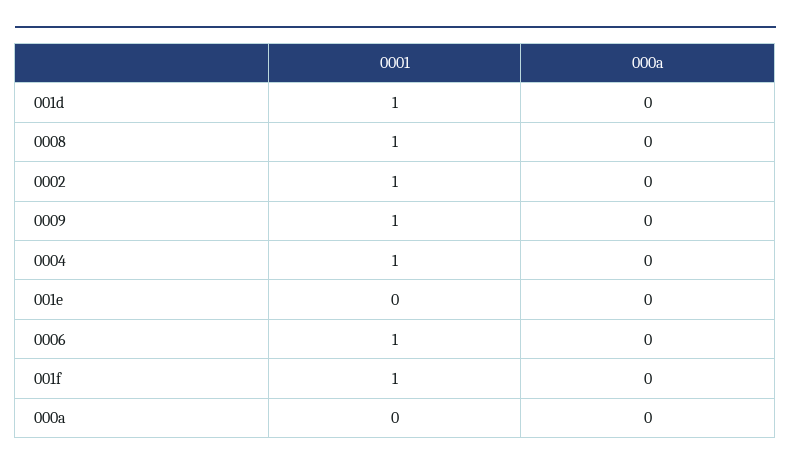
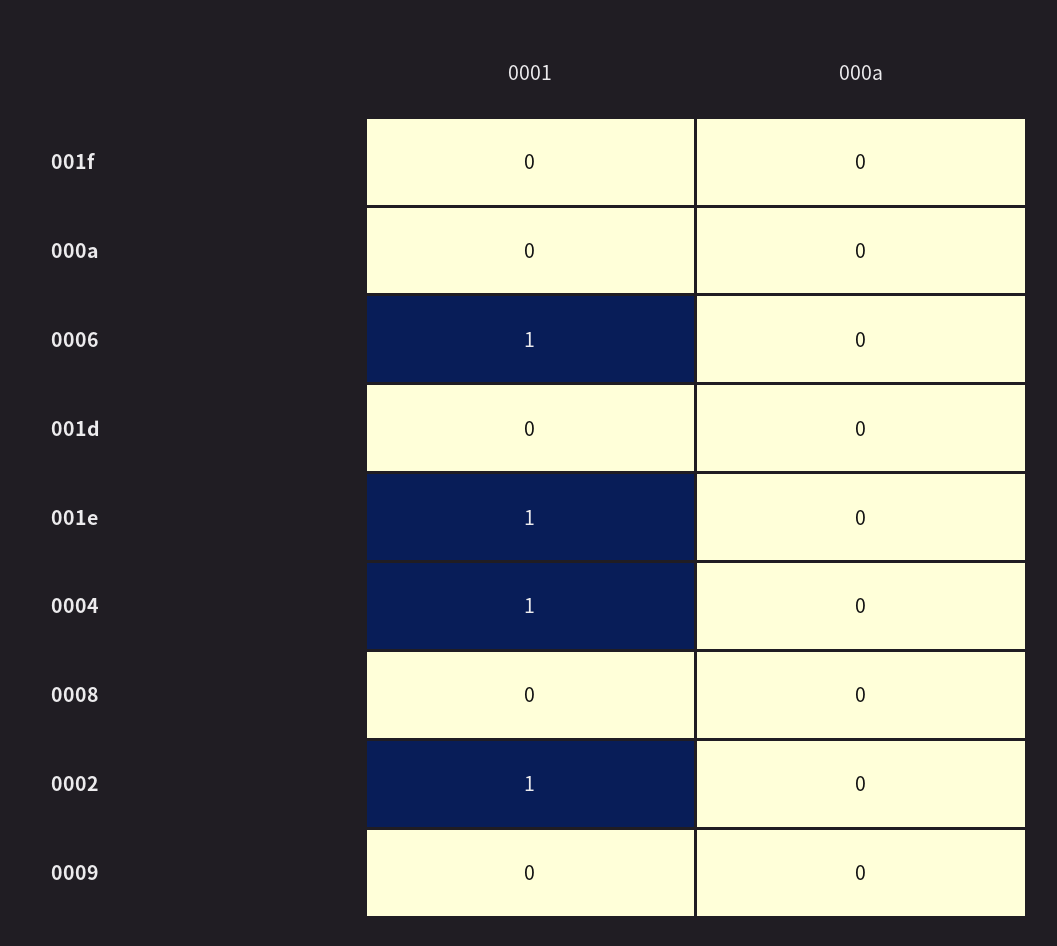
0001, 001d: 1 -> 0
0001, 0008: 1 -> 0
0001, 0009: 1 -> 0
0001, 001e: 0 -> 1
0001, 001f: 1 -> 0

